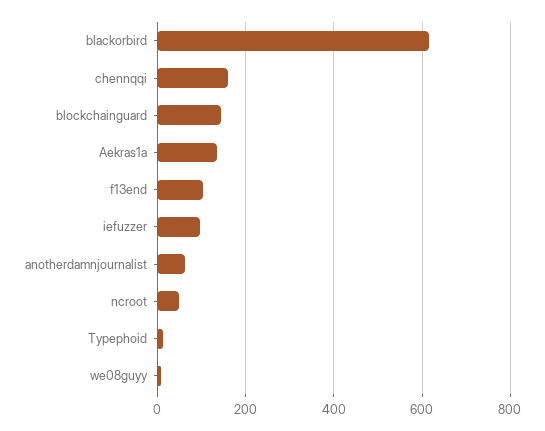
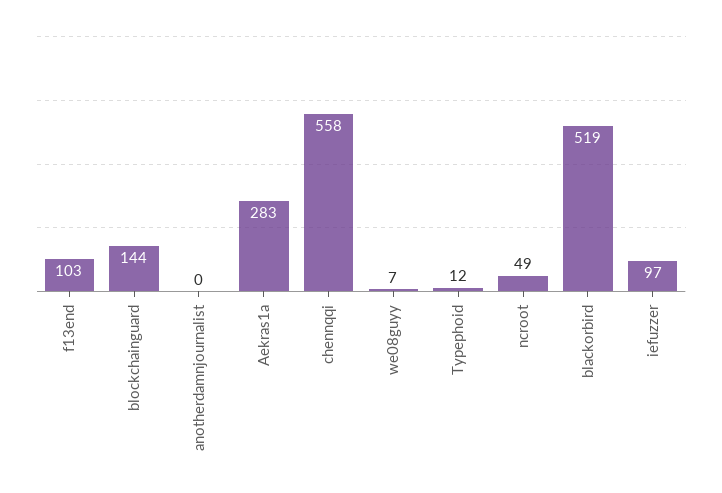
blackorbird: 620 -> 519
chennqqi: 160 -> 558
Aekras1a: 140 -> 283
anotherdamnjournalist: 60 -> 0

